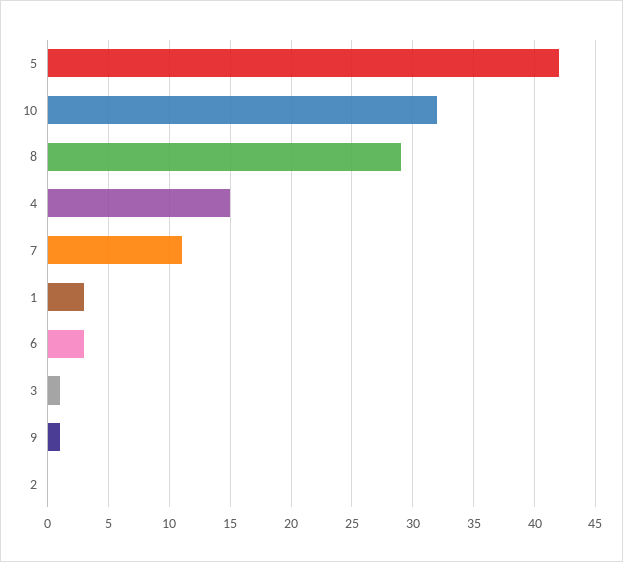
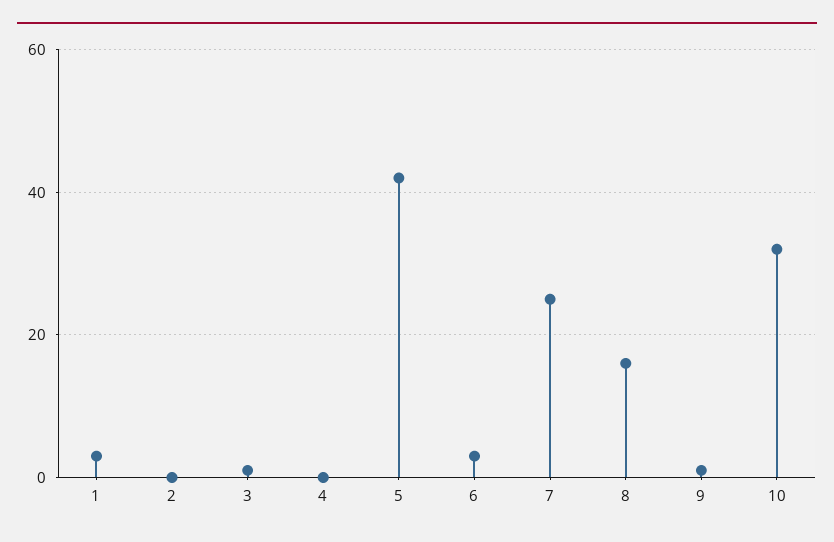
8: 29 -> 15
4: 15 -> 0
7: 11 -> 25

